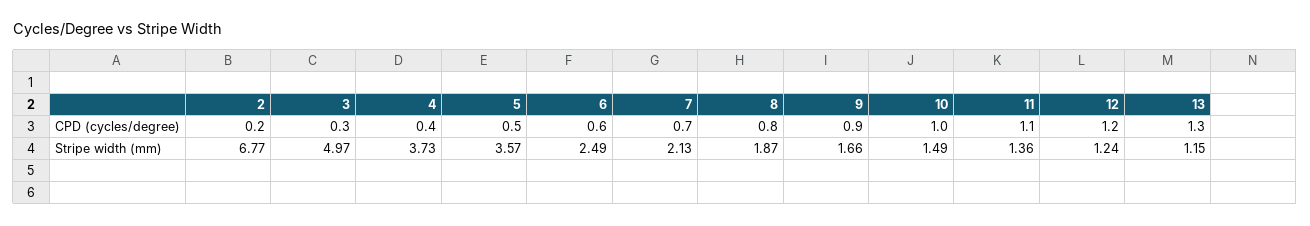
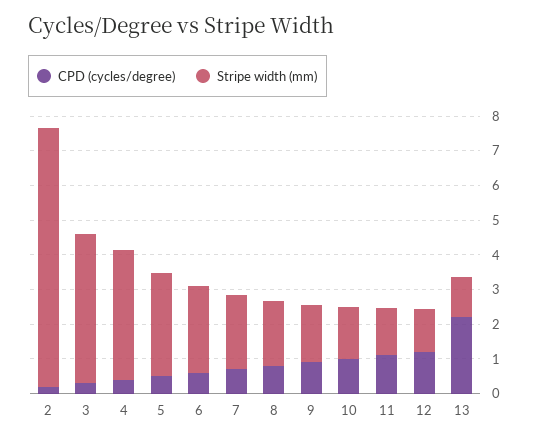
CPD (cycles/degree), 13: 1.3 -> 2.25
Stripe width (mm), 2: 6.77 -> 7.5
Stripe width (mm), 3: 4.97 -> 4.25
Stripe width (mm), 5: 3.57 -> 3

